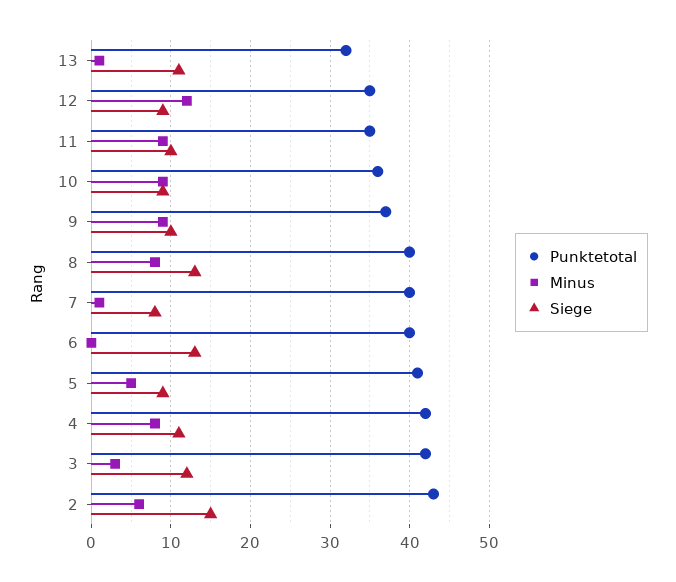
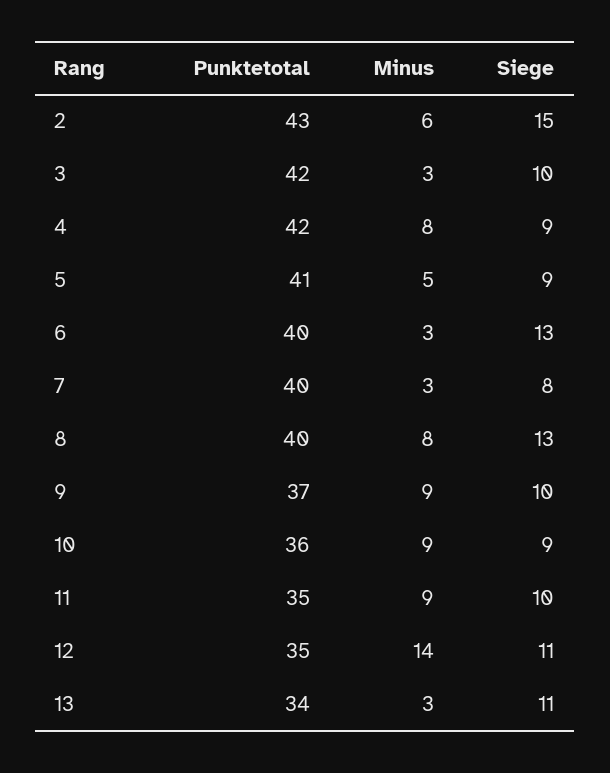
Punktetotal, 13: 32 -> 34
Minus, 13: 1 -> 3
Minus, 12: 12 -> 14
Siege, 12: 9 -> 11
Minus, 7: 1 -> 3
Minus, 6: 0 -> 3
Siege, 4: 11 -> 9
Siege, 3: 12 -> 10

